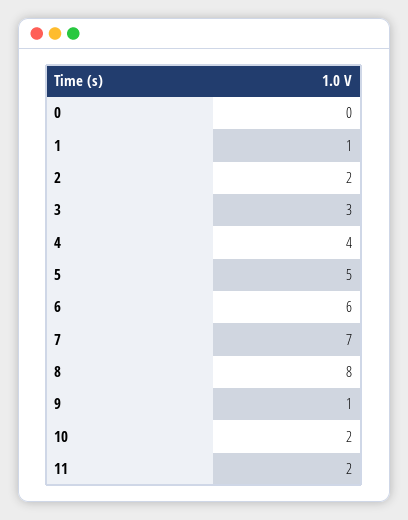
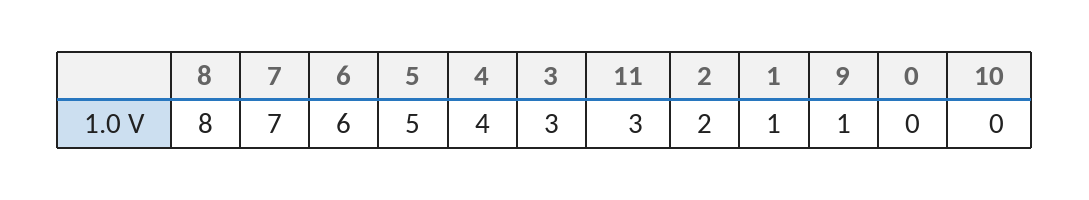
10: 2 -> 0
11: 2 -> 3

